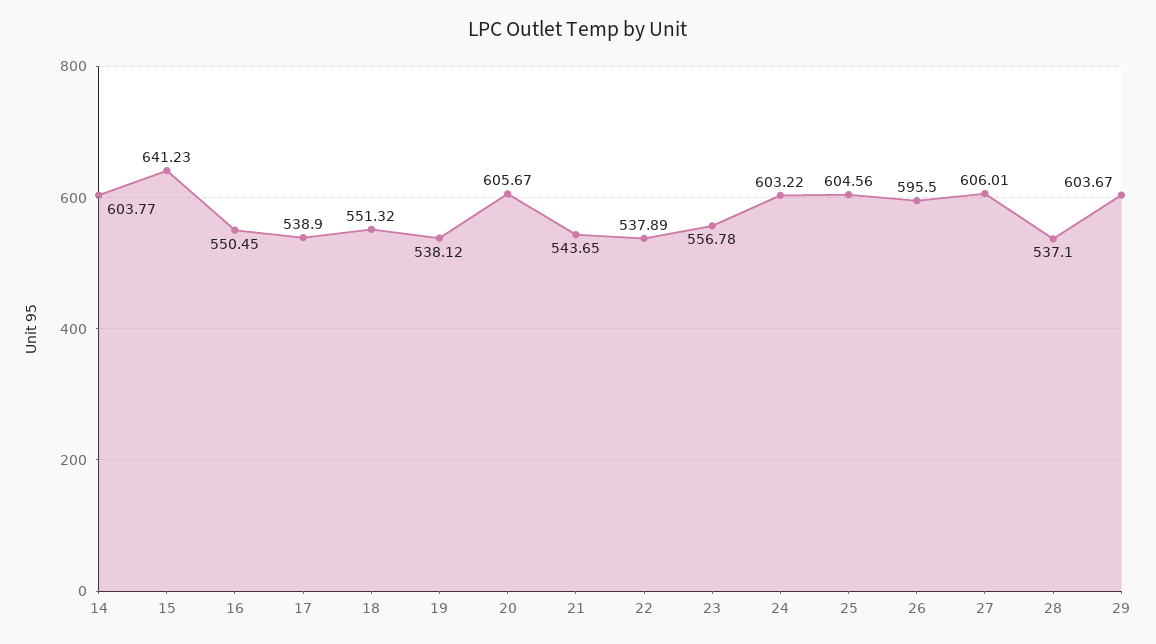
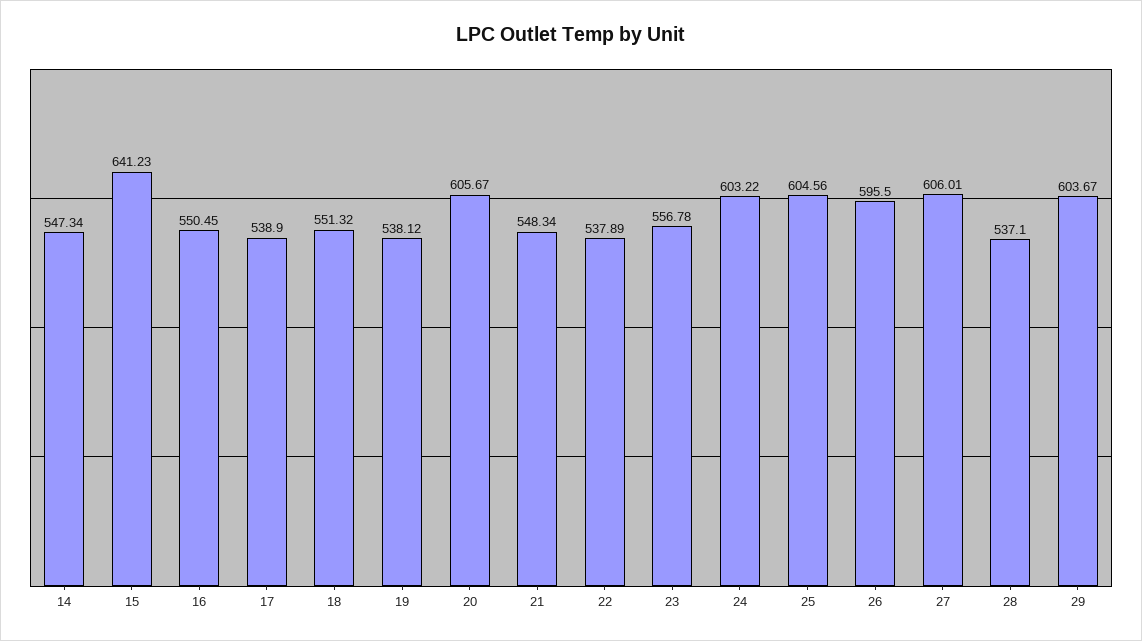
14: 603.77 -> 547.34
21: 543.65 -> 548.34

